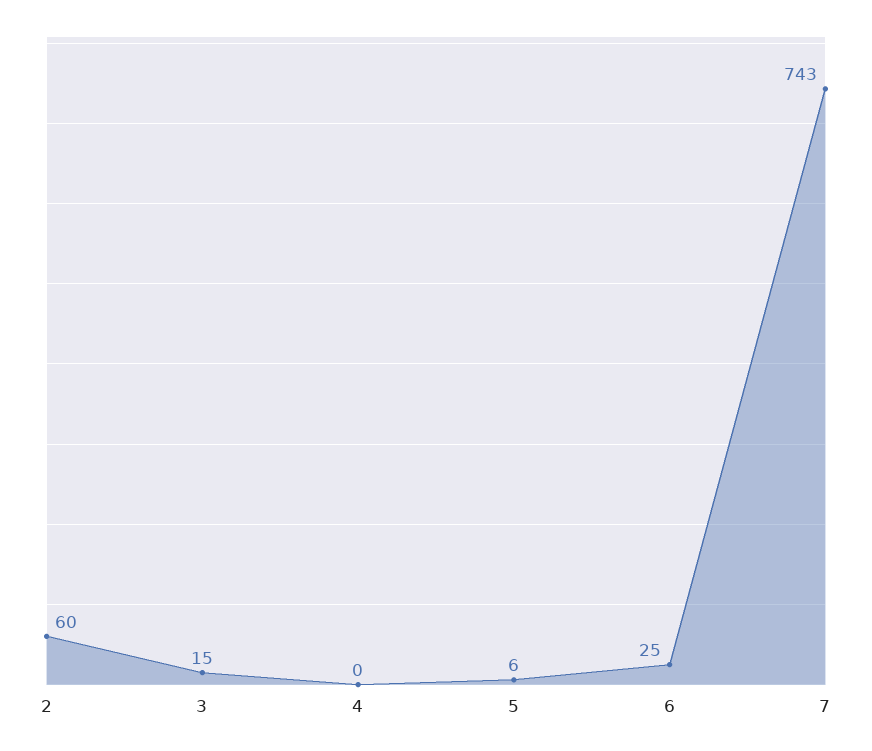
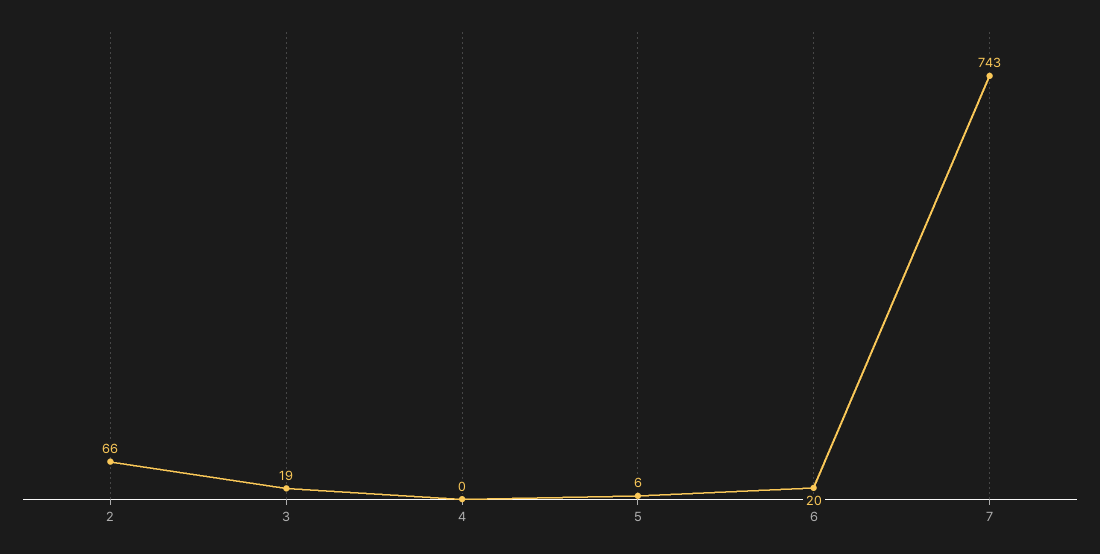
2: 60 -> 66
3: 15 -> 19
6: 25 -> 20

